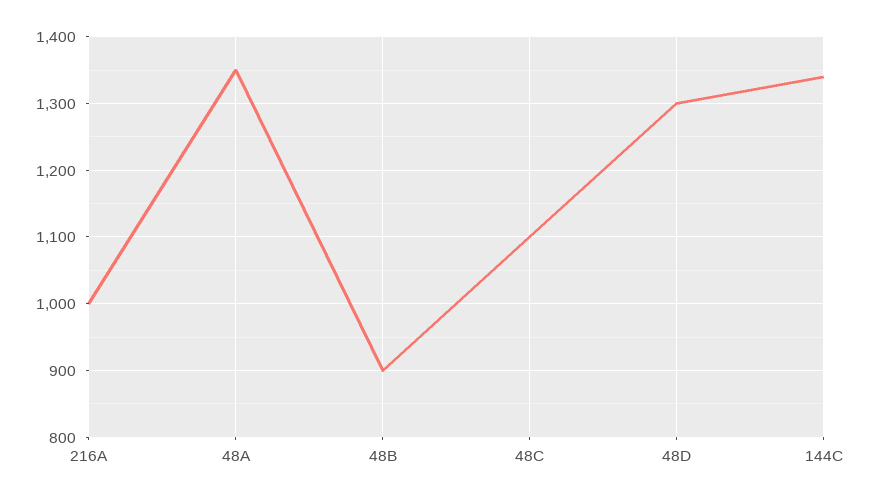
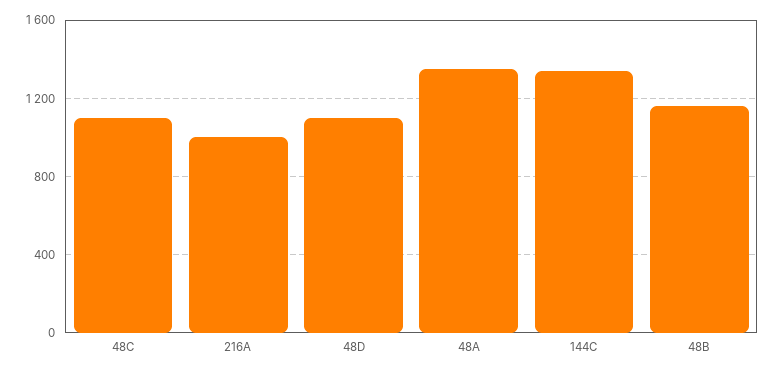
48B: 900 -> 1150
48D: 1300 -> 1100

